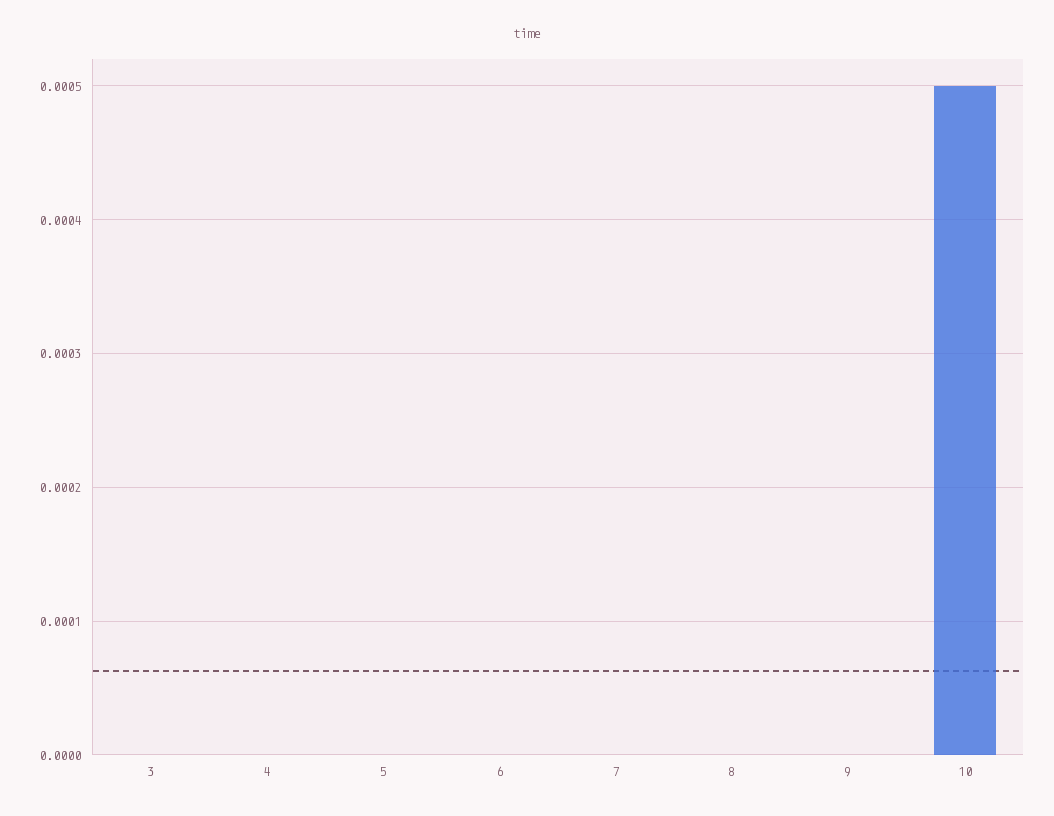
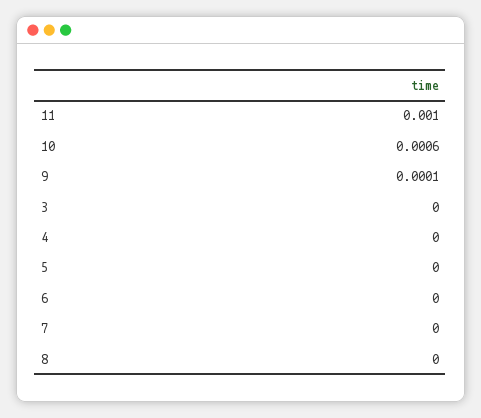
9: 0 -> 0.0001
10: 0.0005 -> 0.0006
11: none -> 0.001

